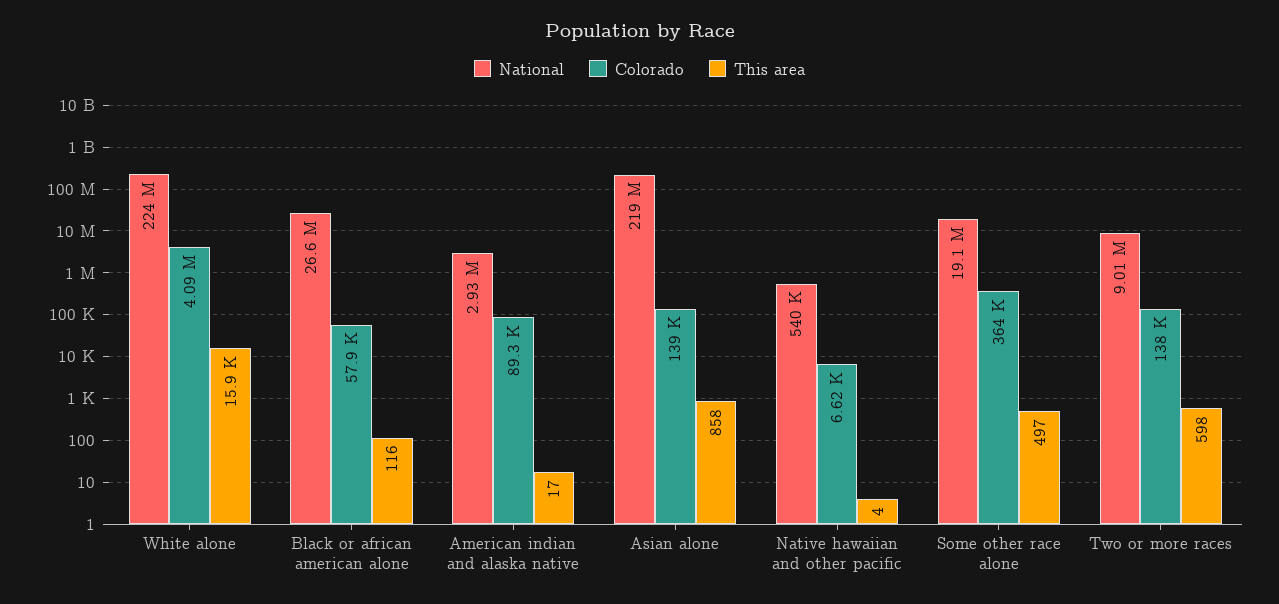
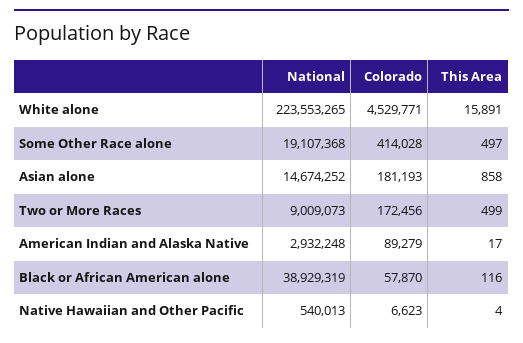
Colorado, White alone: 4090000 -> 4529771
National, Black or african american alone: 26600000 -> 38929319
National, Asian alone: 219000000 -> 14674252
Colorado, Asian alone: 139000 -> 181193
Colorado, Some other race alone: 364000 -> 414028
Colorado, Two or more races: 138000 -> 172456
This area, Two or more races: 598 -> 499

